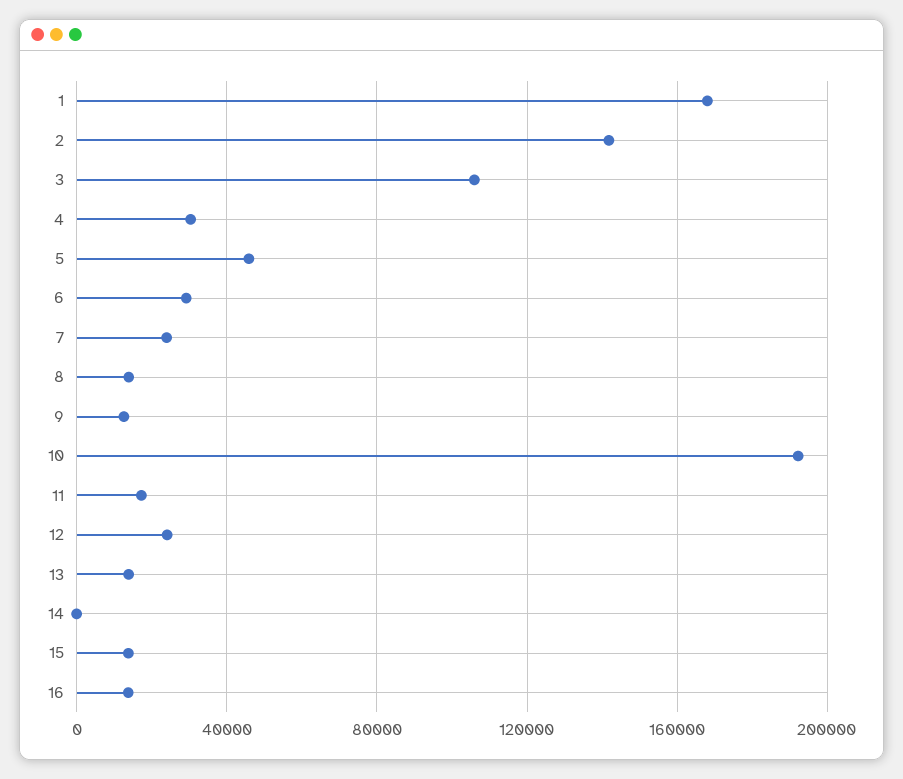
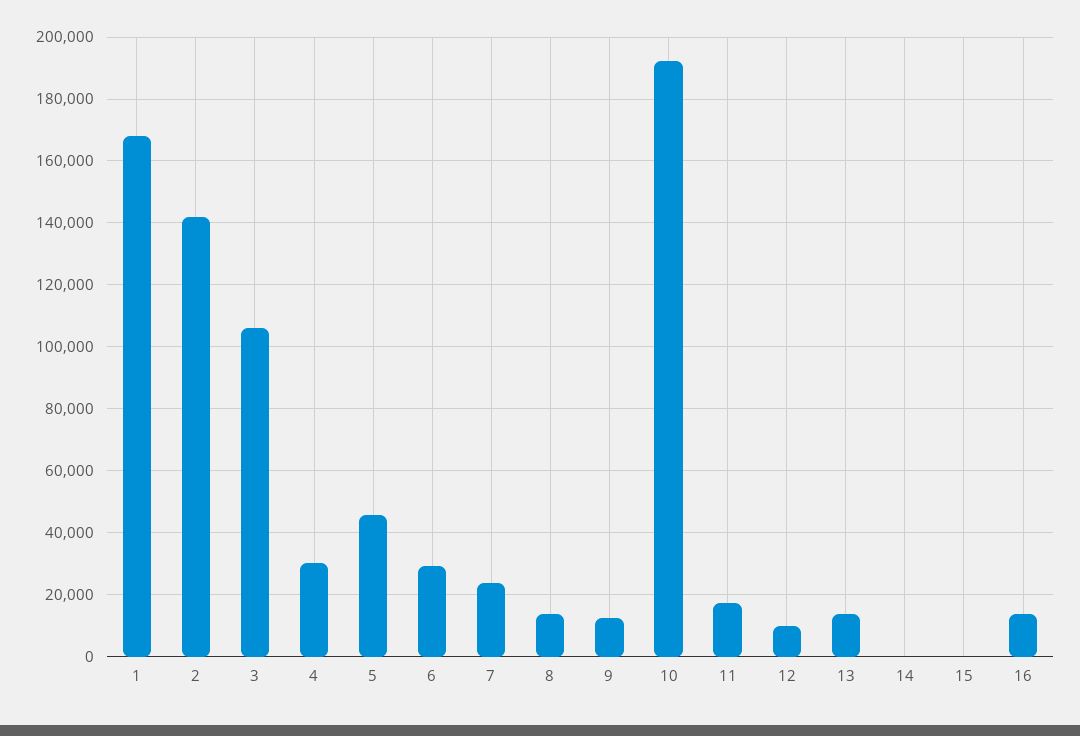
12: 25000 -> 10000
15: 15000 -> 0

